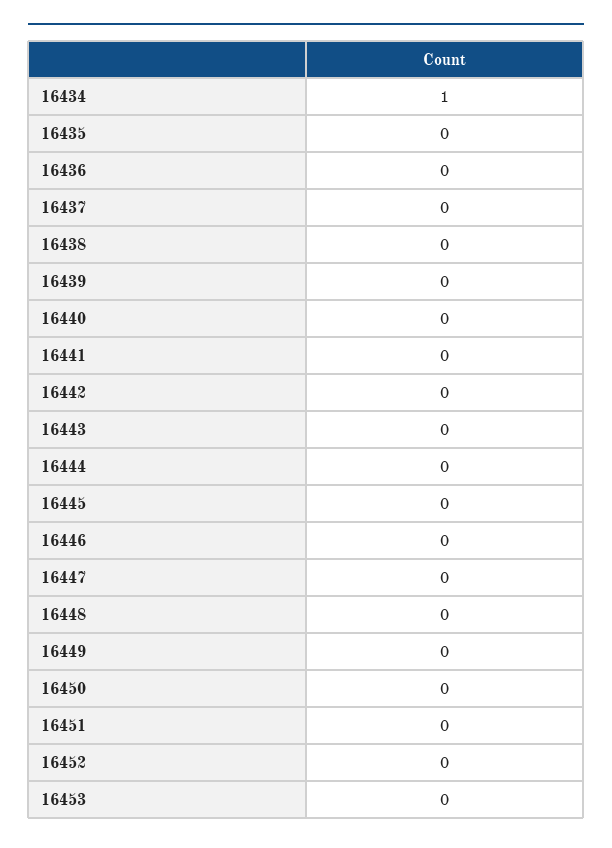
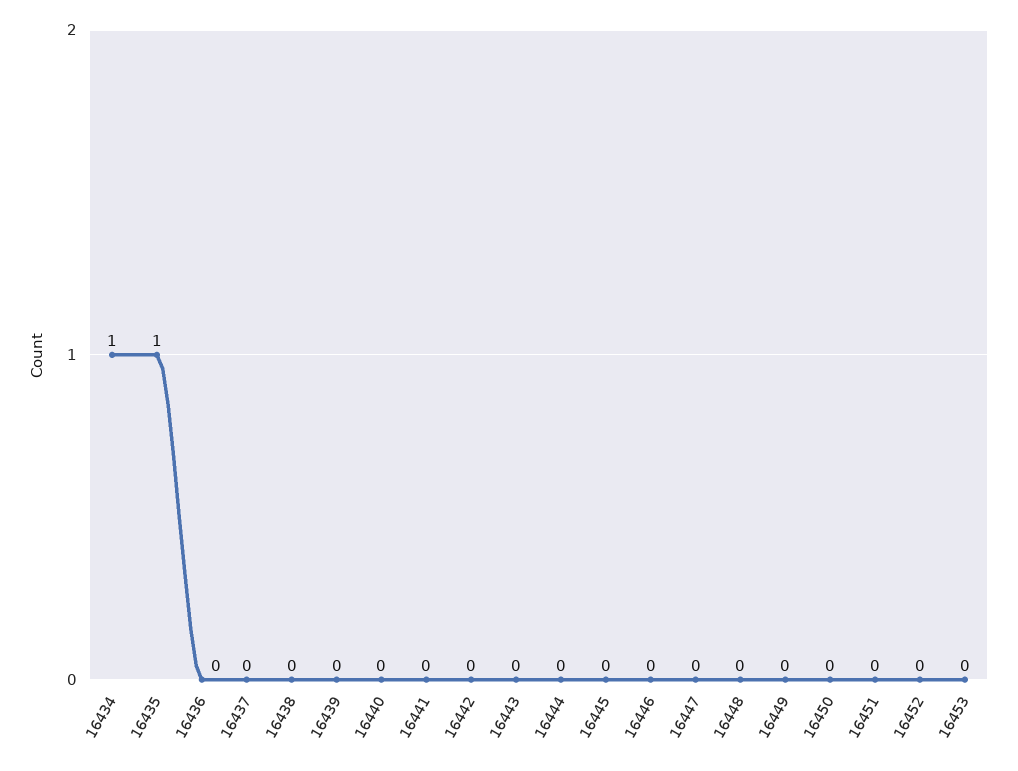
16435: 0 -> 1

